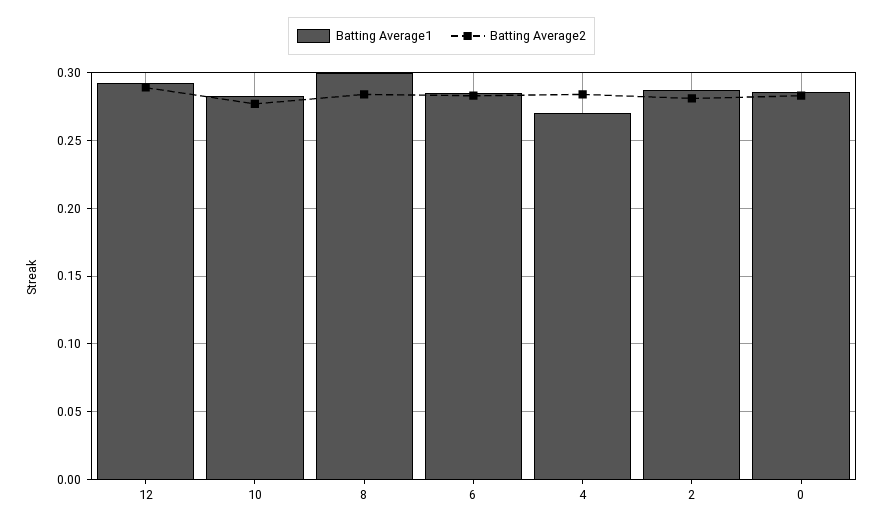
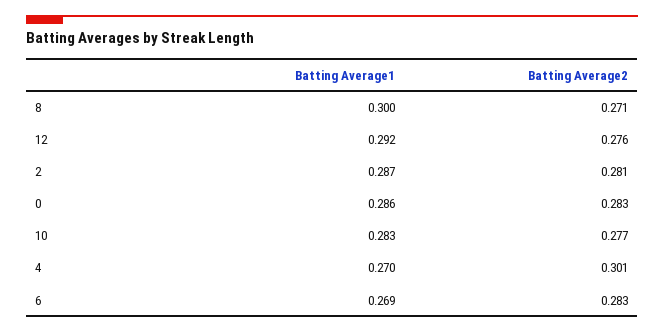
Batting Average2, 12: 0.29 -> 0.276
Batting Average2, 8: 0.285 -> 0.271
Batting Average1, 6: 0.285 -> 0.269
Batting Average2, 4: 0.285 -> 0.301

